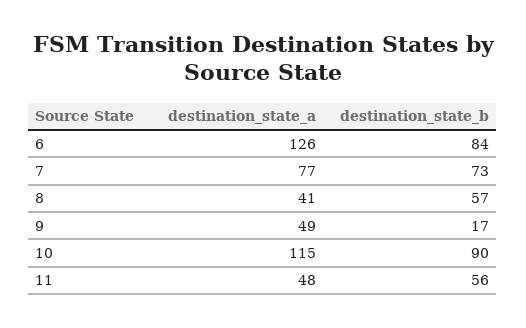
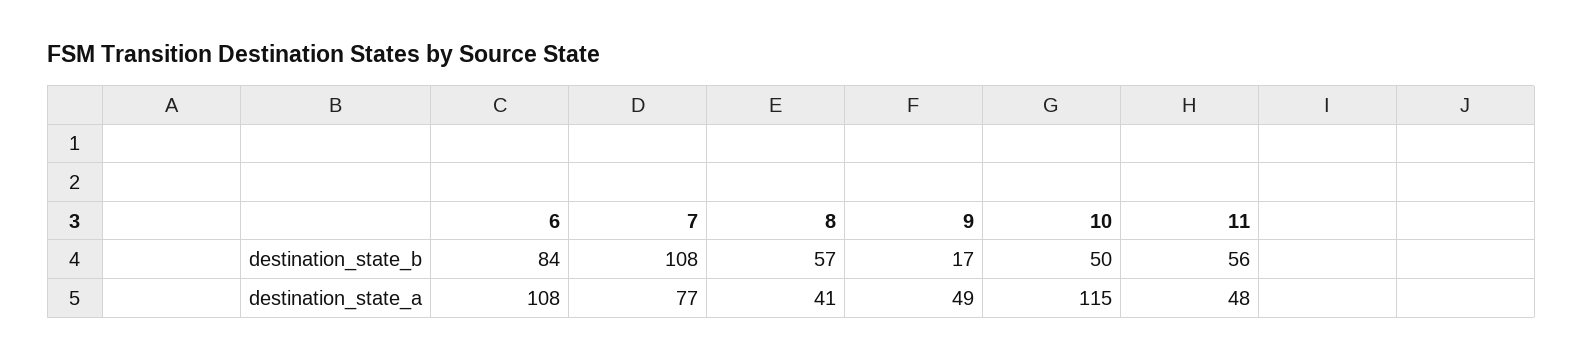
destination_state_a, 6: 126 -> 108
destination_state_b, 7: 73 -> 108
destination_state_b, 10: 90 -> 50

